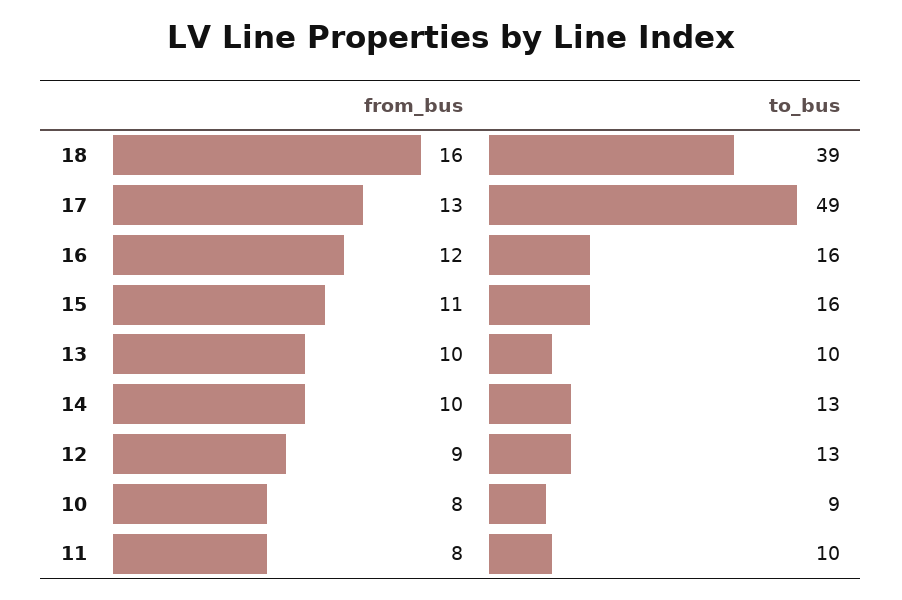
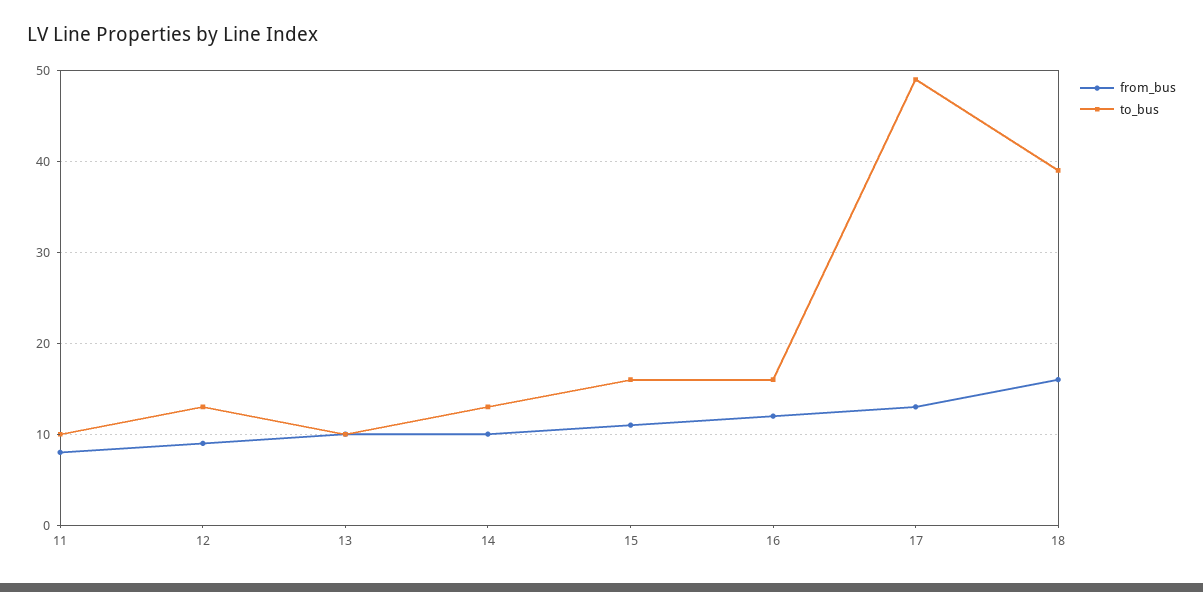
from_bus, 10: 8 -> none
to_bus, 10: 9 -> none

